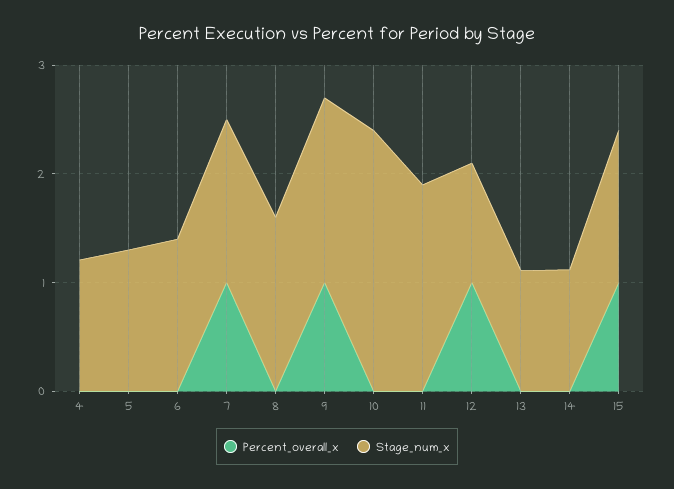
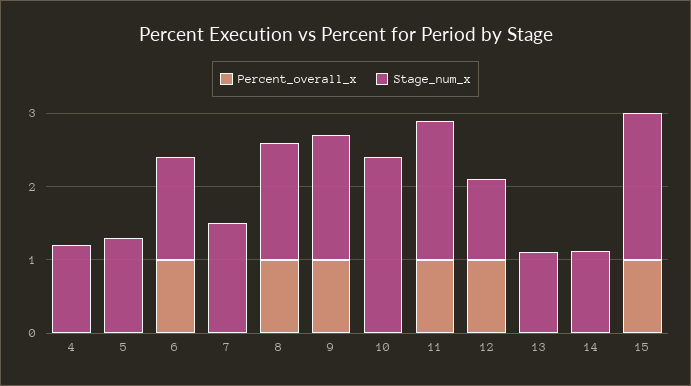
Percent_overall_x, 6: 0 -> 1
Percent_overall_x, 7: 1 -> 0
Percent_overall_x, 8: 0 -> 1
Percent_overall_x, 11: 0 -> 1
Stage_num_x, 15: 1.4 -> 2

